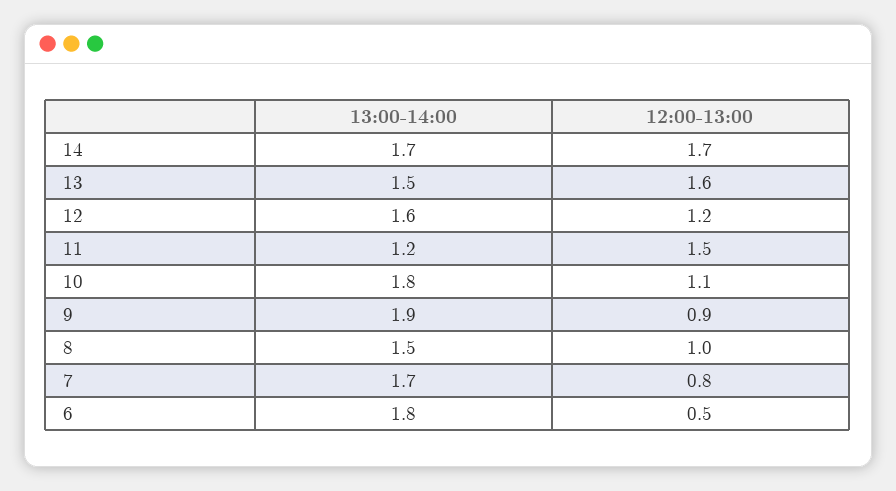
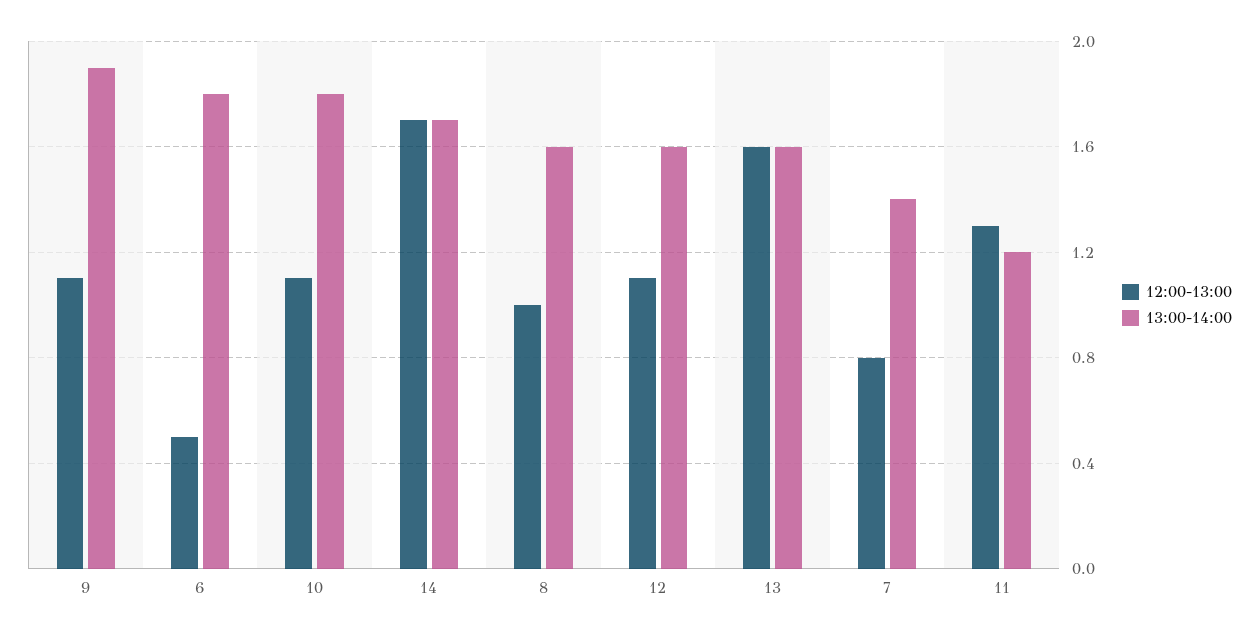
13:00-14:00, 13: 1.5 -> 1.6
12:00-13:00, 12: 1.2 -> 1.1
12:00-13:00, 11: 1.5 -> 1.3
12:00-13:00, 9: 0.9 -> 1.1
13:00-14:00, 8: 1.5 -> 1.6
13:00-14:00, 7: 1.7 -> 1.4

